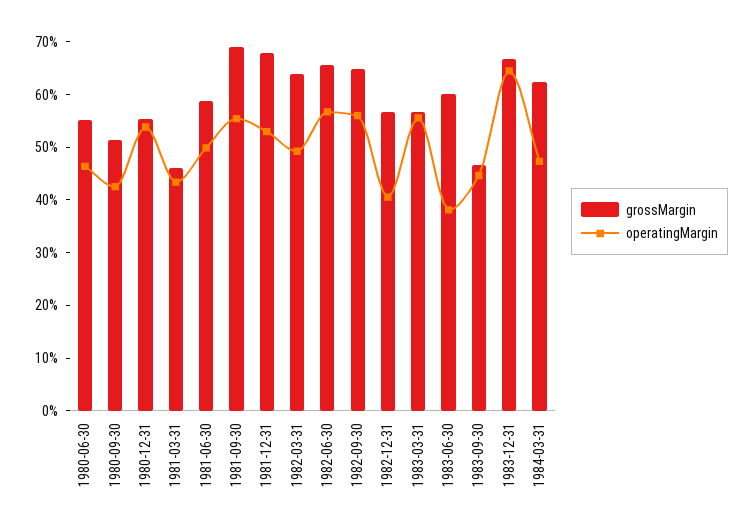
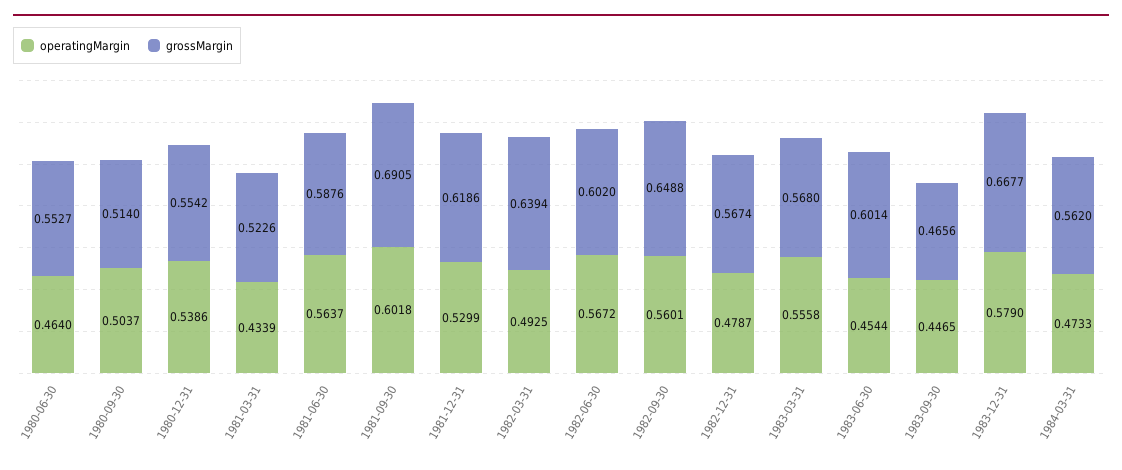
operatingMargin, 1980-09-30: 0.42 -> 0.5037
grossMargin, 1981-03-31: 0.46 -> 0.5226
operatingMargin, 1981-06-30: 0.5 -> 0.5637
operatingMargin, 1981-09-30: 0.56 -> 0.6018
grossMargin, 1981-12-31: 0.68 -> 0.6186
grossMargin, 1982-06-30: 0.66 -> 0.602
operatingMargin, 1982-12-31: 0.4 -> 0.4787
operatingMargin, 1983-06-30: 0.38 -> 0.4544
operatingMargin, 1983-12-31: 0.64 -> 0.579
grossMargin, 1984-03-31: 0.62 -> 0.562

